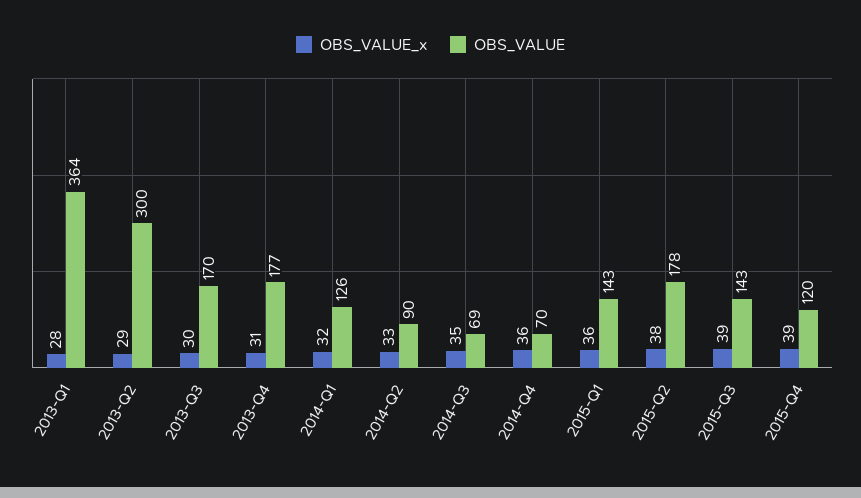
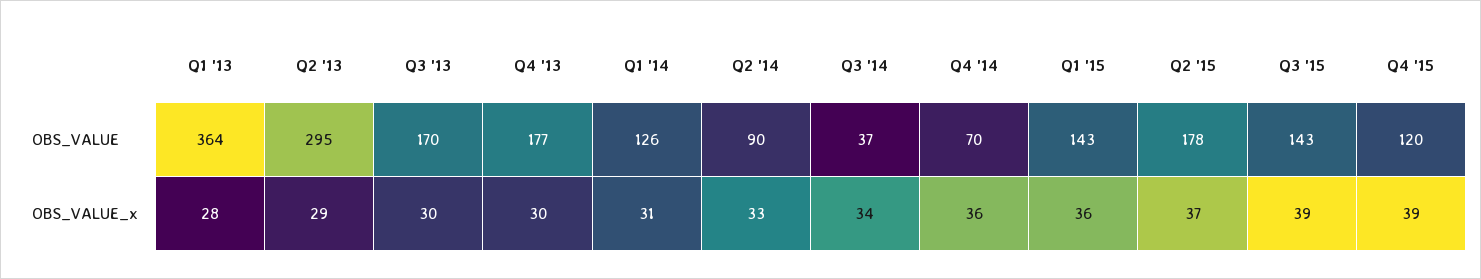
OBS_VALUE, 2013-Q2: 300 -> 295
OBS_VALUE_x, 2013-Q4: 31 -> 30
OBS_VALUE_x, 2014-Q1: 32 -> 31
OBS_VALUE_x, 2014-Q3: 35 -> 34
OBS_VALUE, 2014-Q3: 69 -> 37
OBS_VALUE_x, 2015-Q2: 38 -> 37

